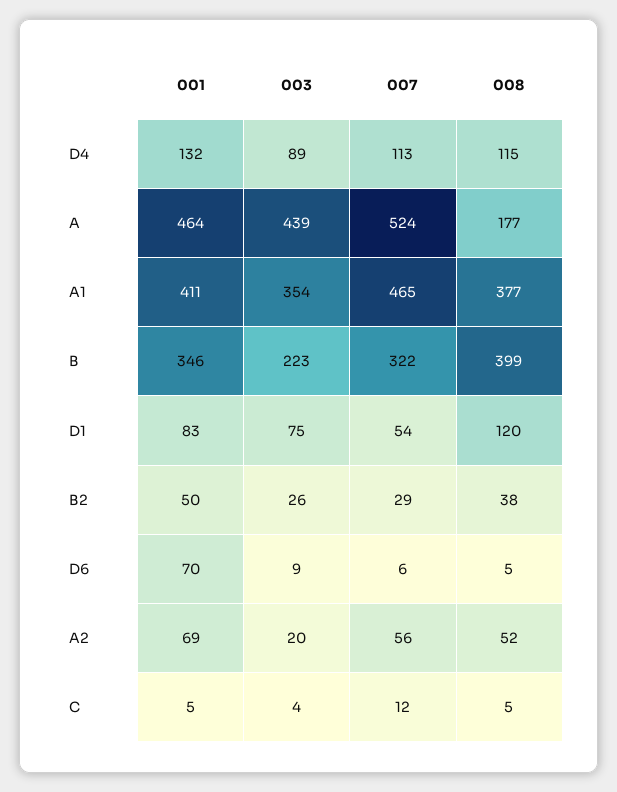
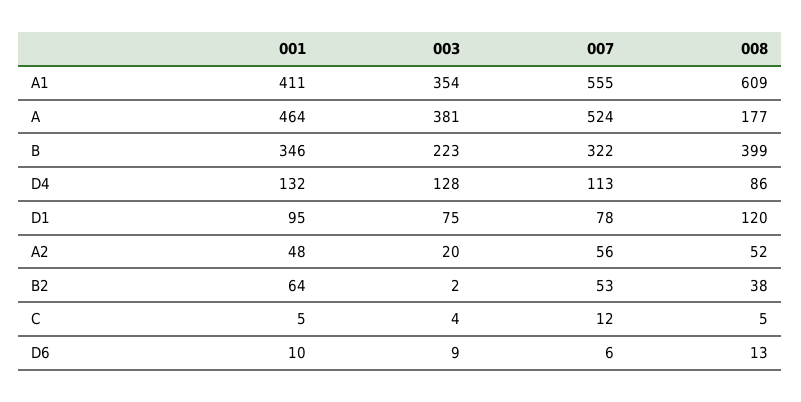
003, D4: 89 -> 128
008, D4: 115 -> 86
003, A: 439 -> 381
007, A1: 465 -> 555
008, A1: 377 -> 609
001, D1: 83 -> 95
007, D1: 54 -> 78
001, B2: 50 -> 64
003, B2: 26 -> 2
007, B2: 29 -> 53
001, D6: 70 -> 10
008, D6: 5 -> 13
001, A2: 69 -> 48

